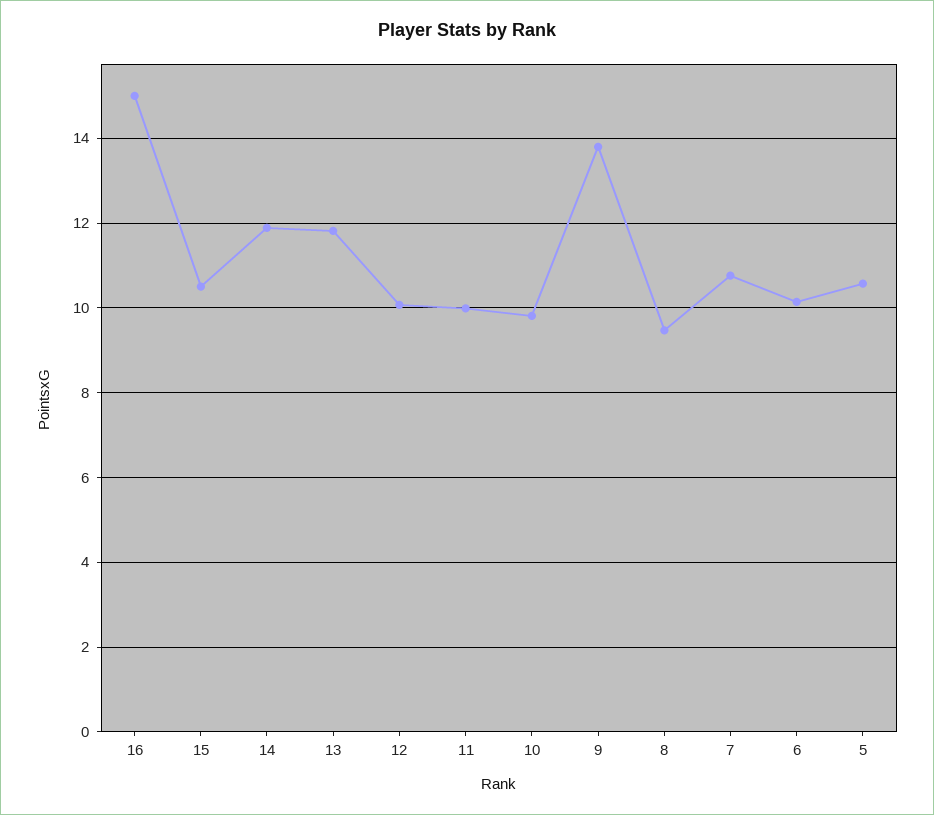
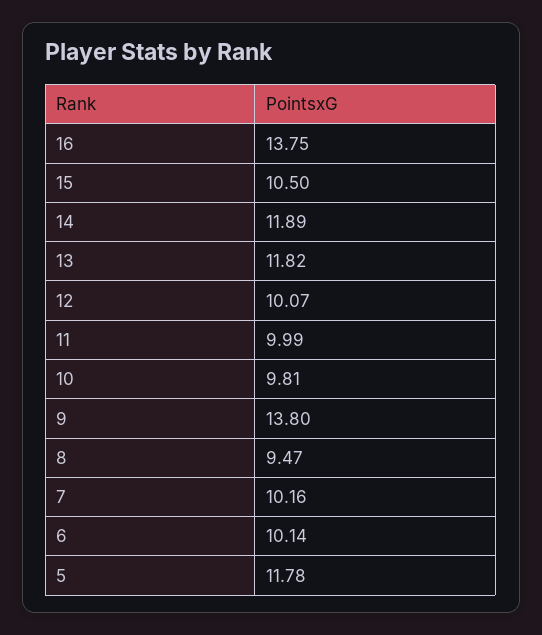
16: 15 -> 13.75
7: 10.8 -> 10.16
5: 10.6 -> 11.78

